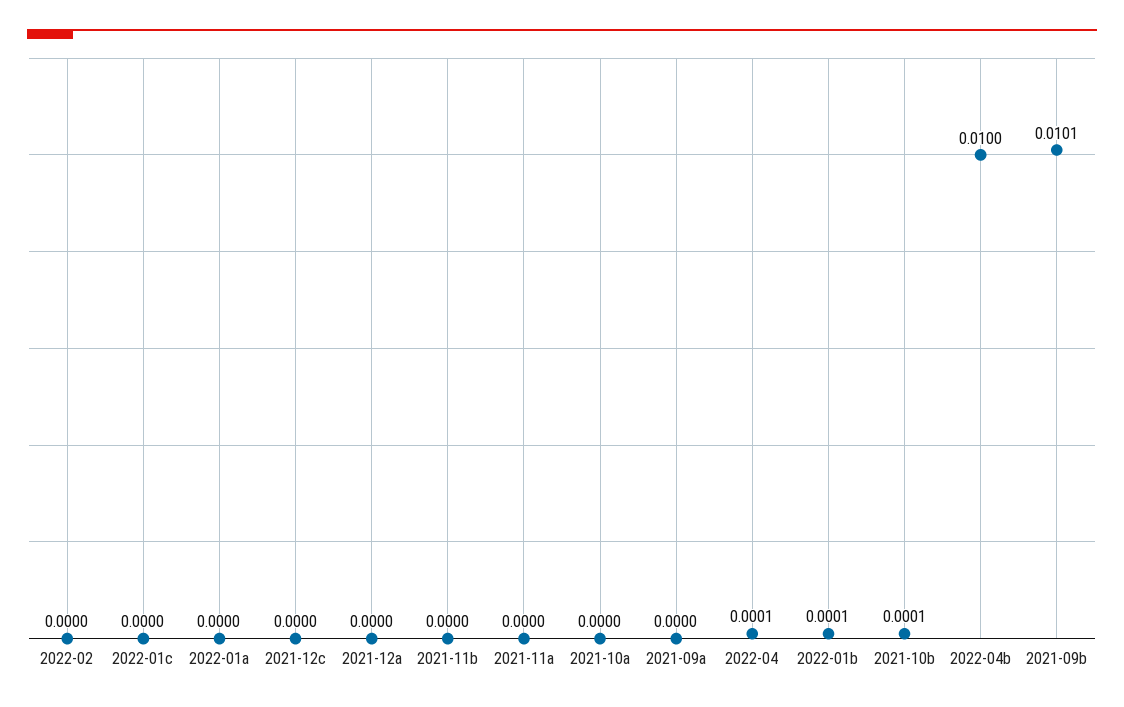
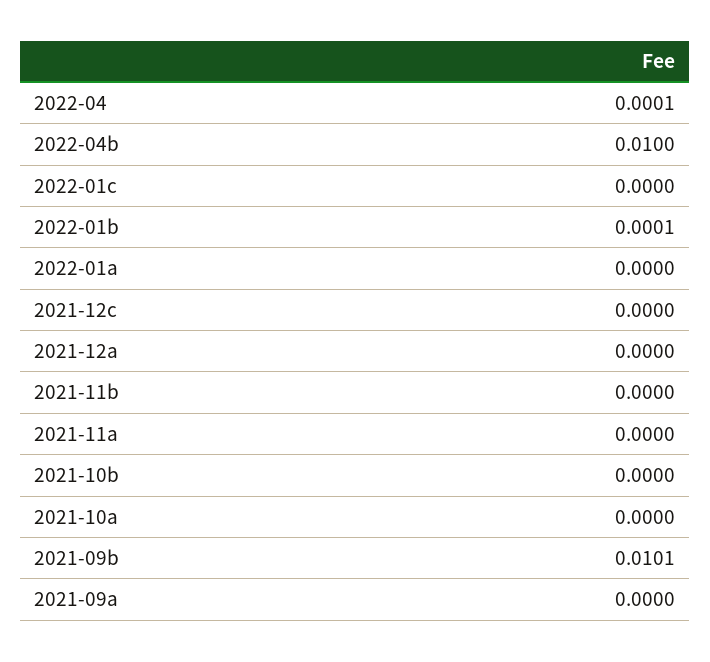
2022-02: 0 -> none
2021-10b: 0.0001 -> 0

